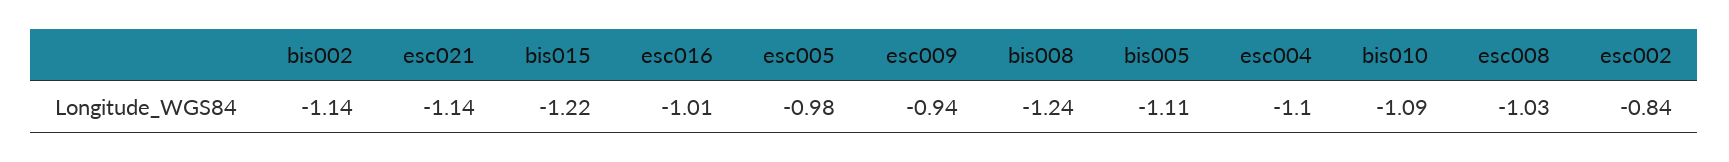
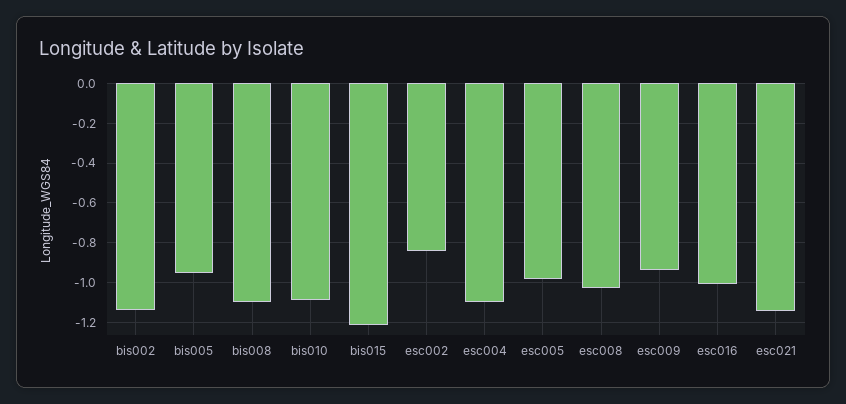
bis008: -1.24 -> -1.1
bis005: -1.11 -> -0.95

